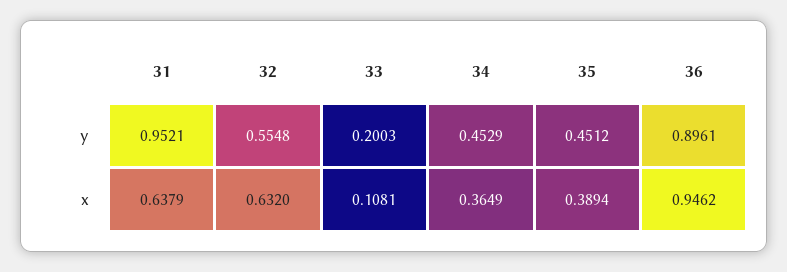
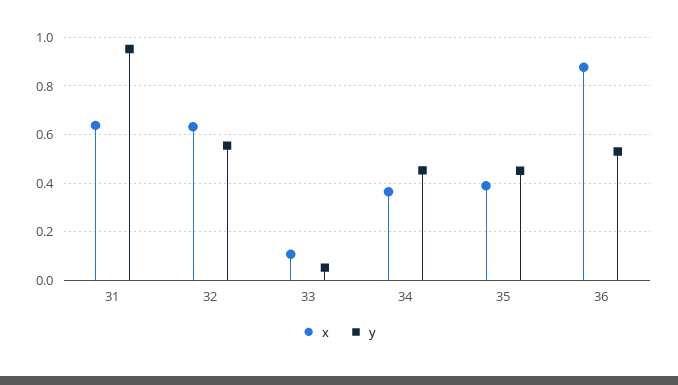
y, 33: 0.2003 -> 0.05
y, 36: 0.8961 -> 0.525
x, 36: 0.9462 -> 0.875

